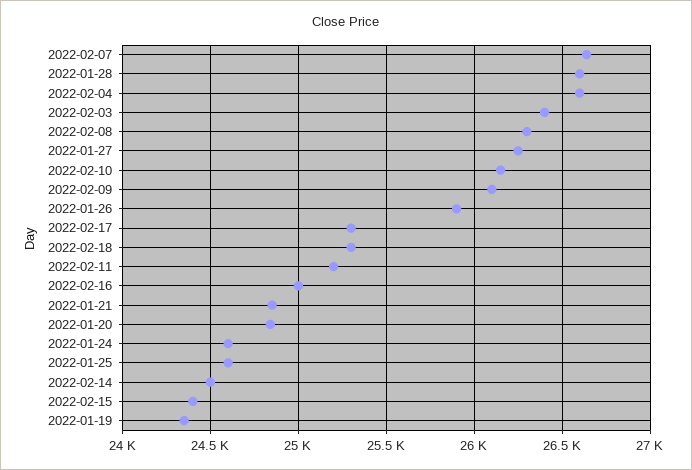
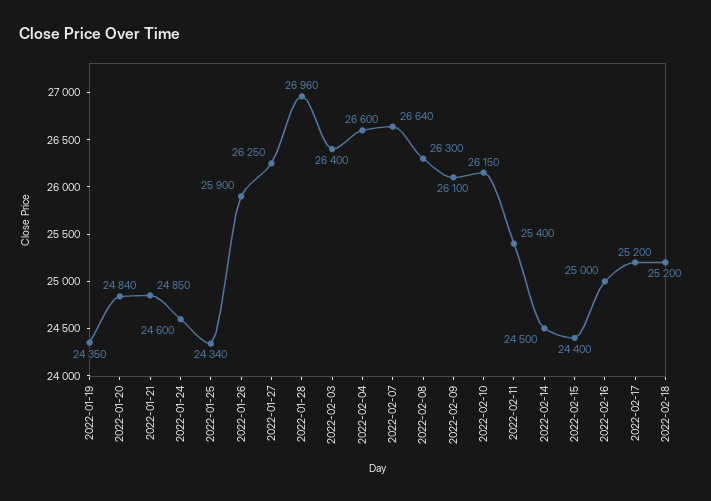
2022-01-28: 26600 -> 26960
2022-02-17: 25300 -> 25200
2022-02-18: 25300 -> 25200
2022-02-11: 25200 -> 25400
2022-01-25: 24600 -> 24340

